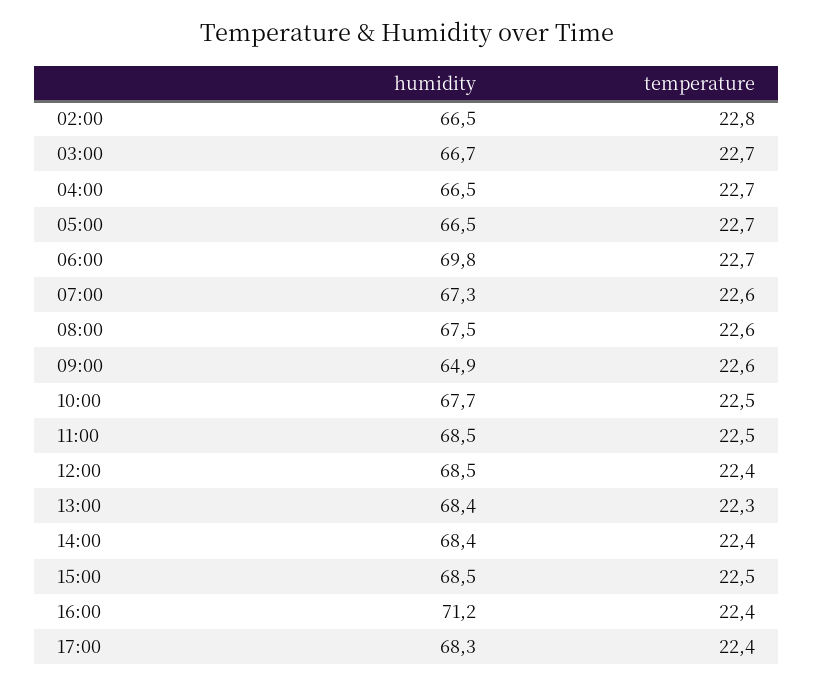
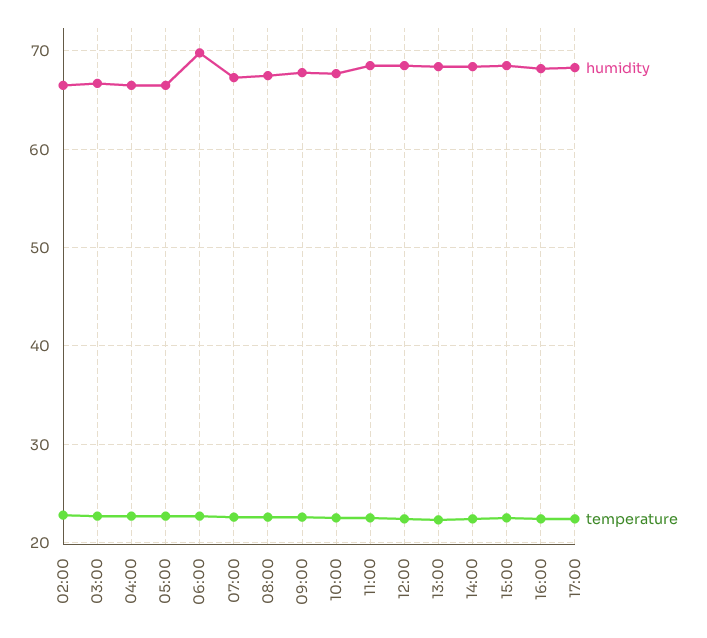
humidity, 09:00: 64.9 -> 68
humidity, 16:00: 71.2 -> 68

